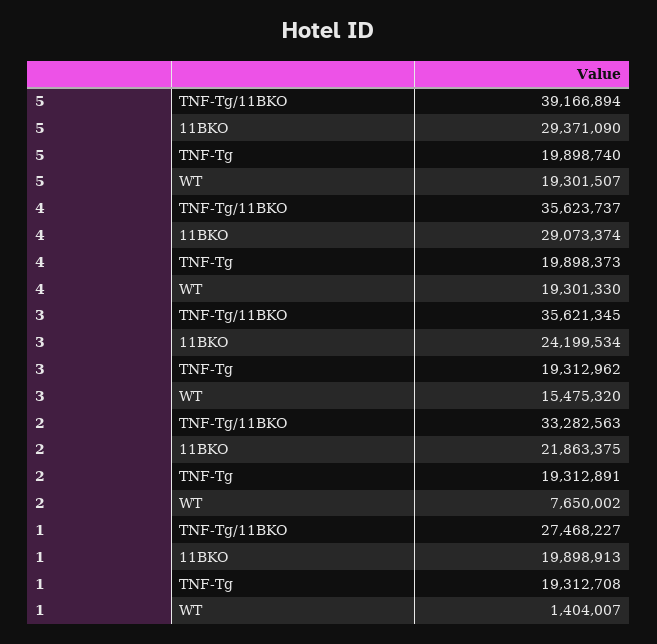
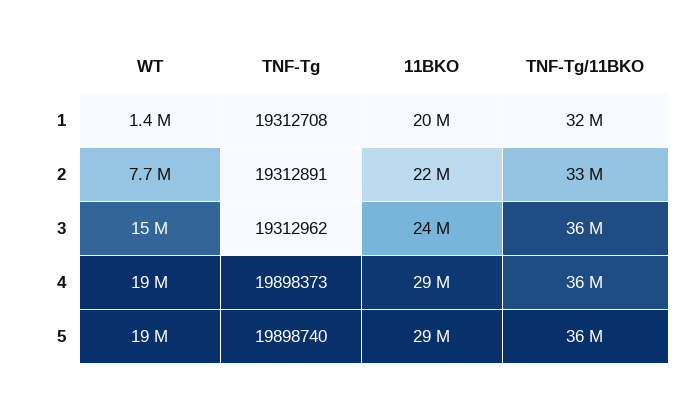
5, TNF-Tg/11BKO: 39166894 -> 36000000
1, TNF-Tg/11BKO: 27468227 -> 32000000

